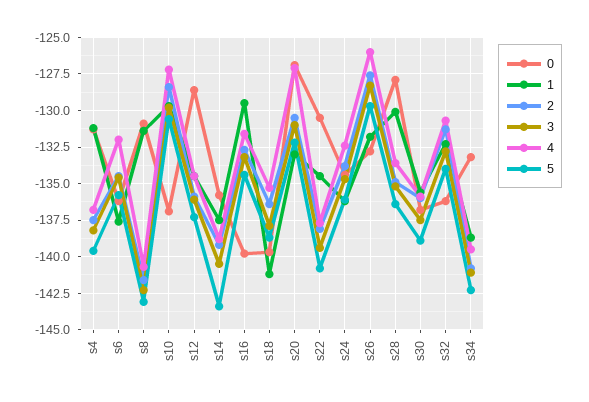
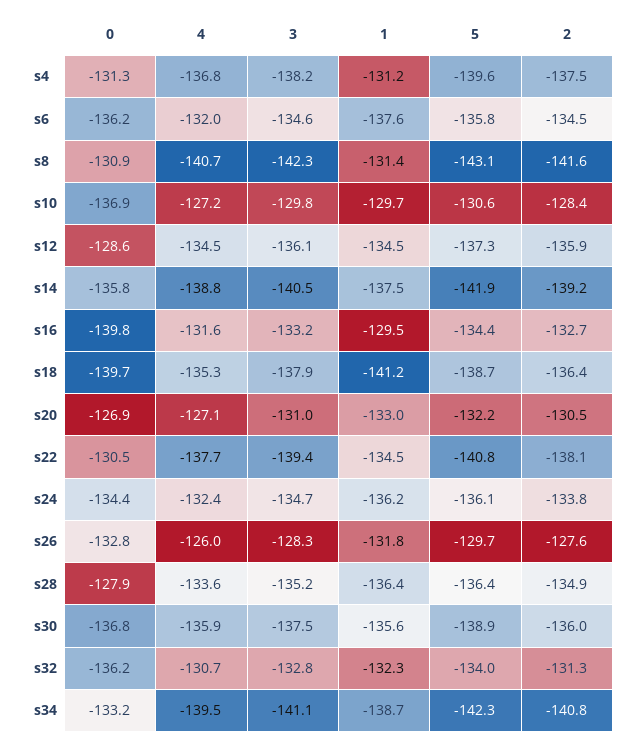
5, s14: -143.5 -> -141.9
1, s28: -130 -> -136.4

